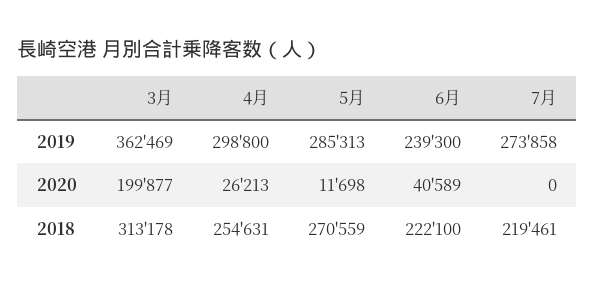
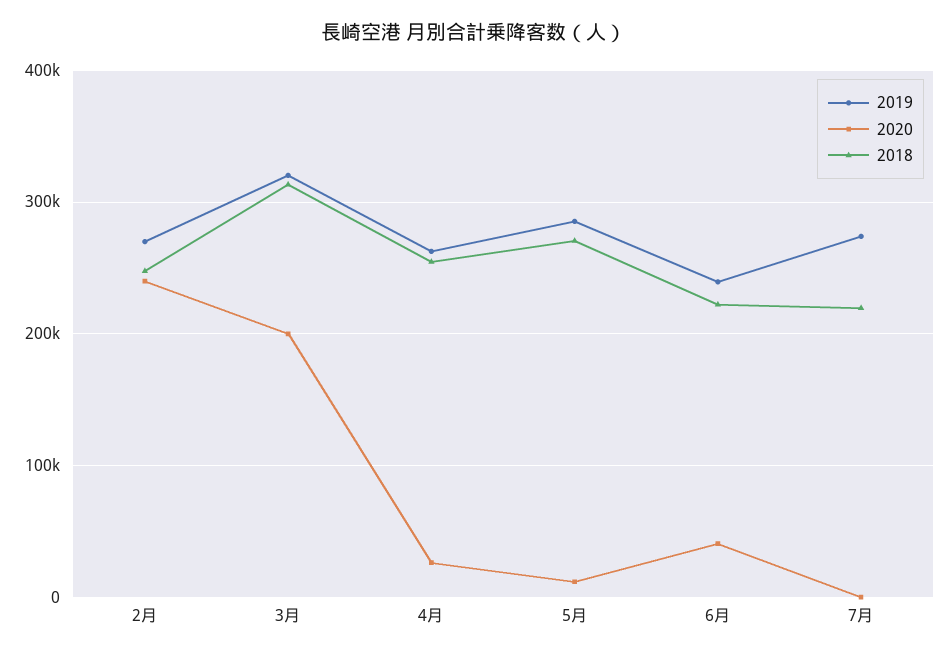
2019, 3月: 362469 -> 320000
2019, 4月: 298800 -> 260000
2019, 2月: none -> 270000
2020, 2月: none -> 240000
2018, 2月: none -> 250000

